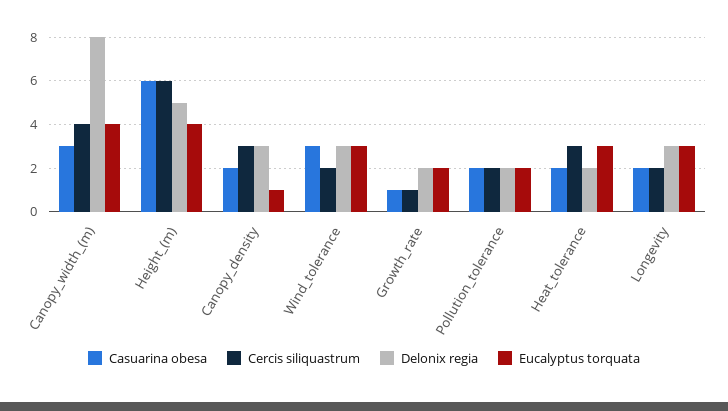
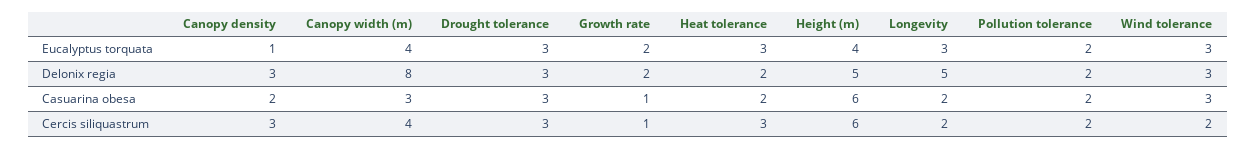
Delonix regia, Longevity: 3 -> 5
Eucalyptus torquata, Drought tolerance: none -> 3
Delonix regia, Drought tolerance: none -> 3
Casuarina obesa, Drought tolerance: none -> 3
Cercis siliquastrum, Drought tolerance: none -> 3

